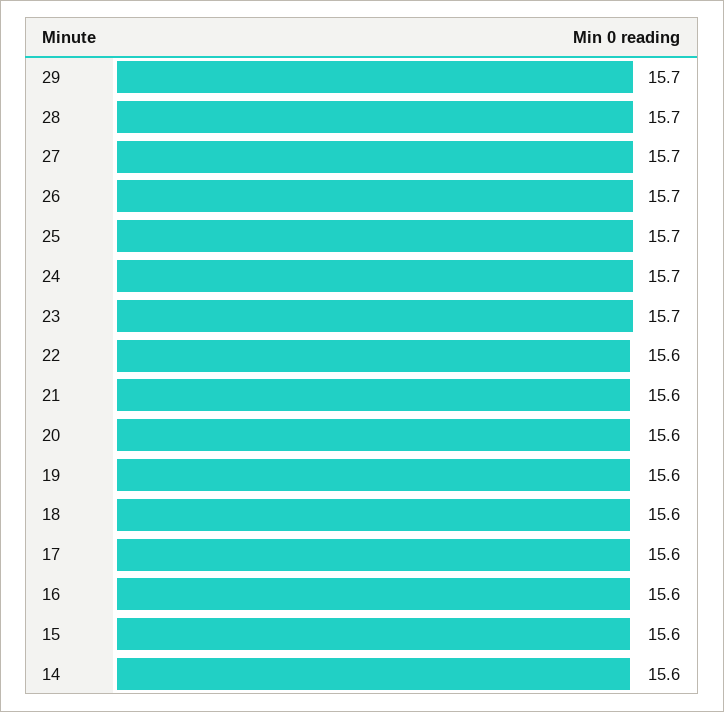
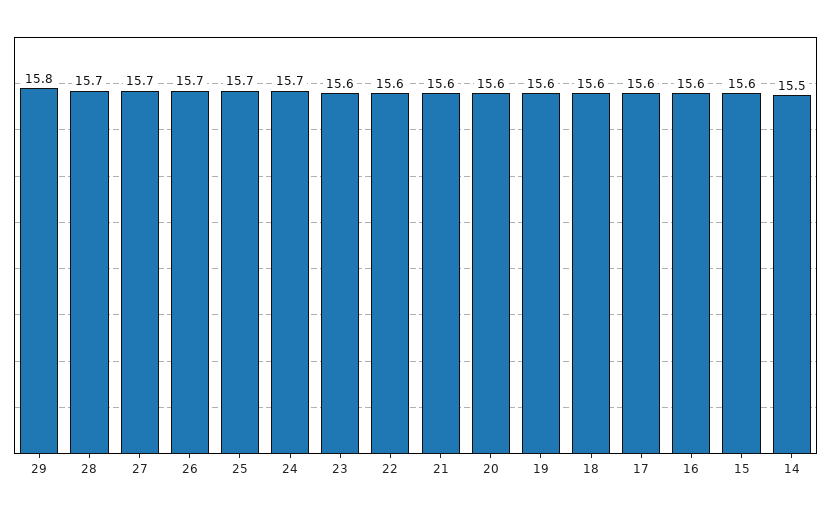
29: 15.7 -> 15.8
23: 15.7 -> 15.6
14: 15.6 -> 15.5

